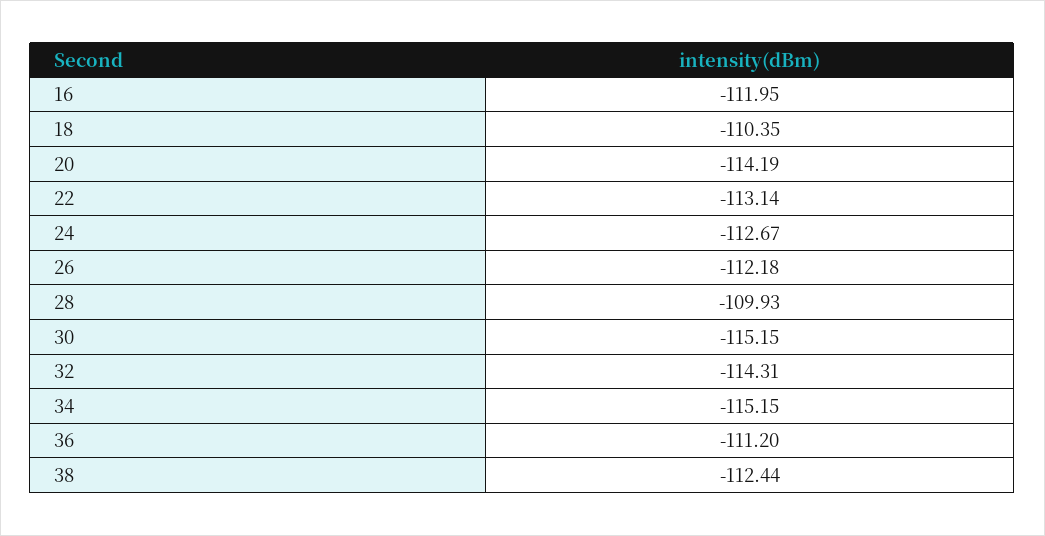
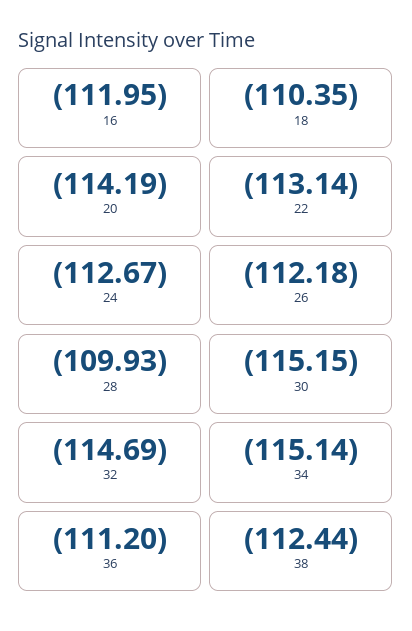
32: -114.31 -> -114.69
34: -115.15 -> -115.14

